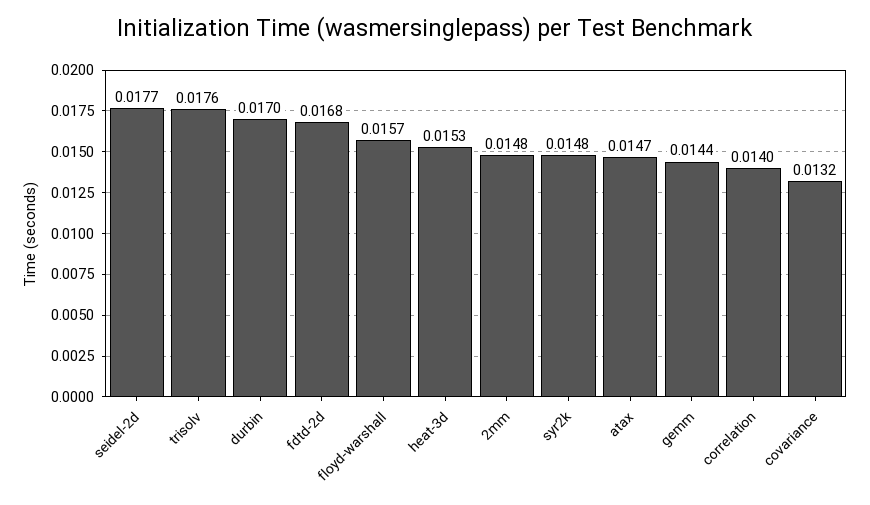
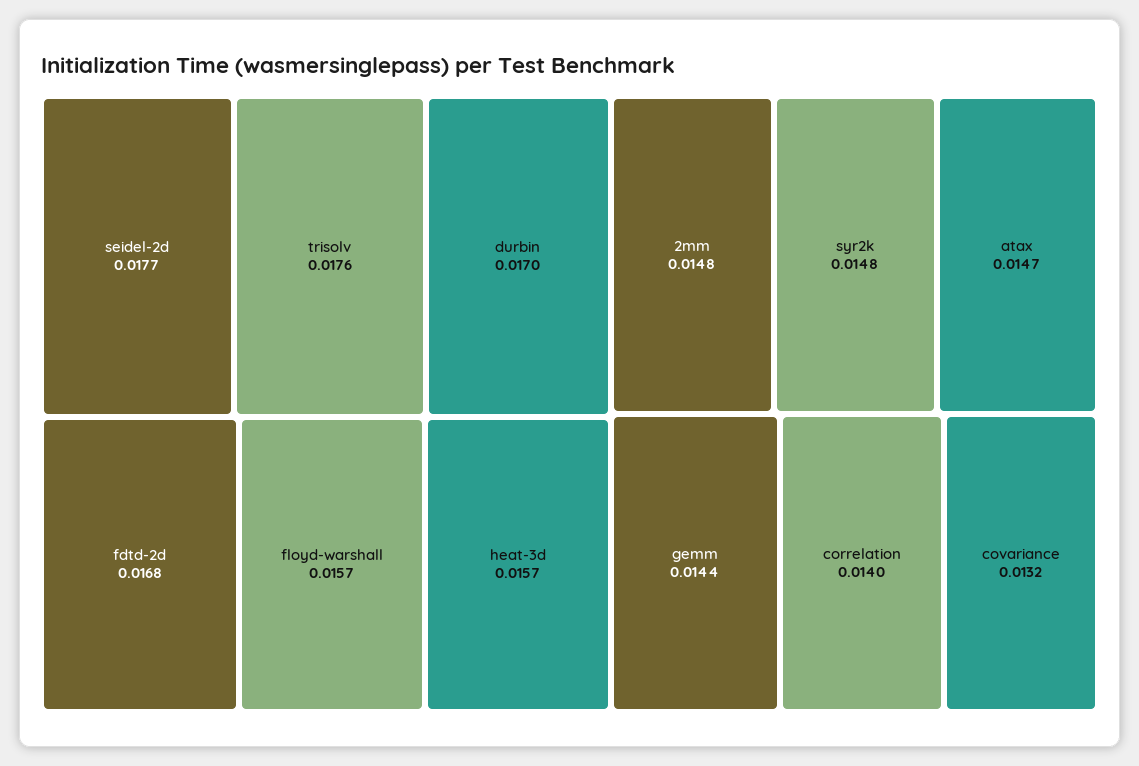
heat-3d: 0.0153 -> 0.0157

